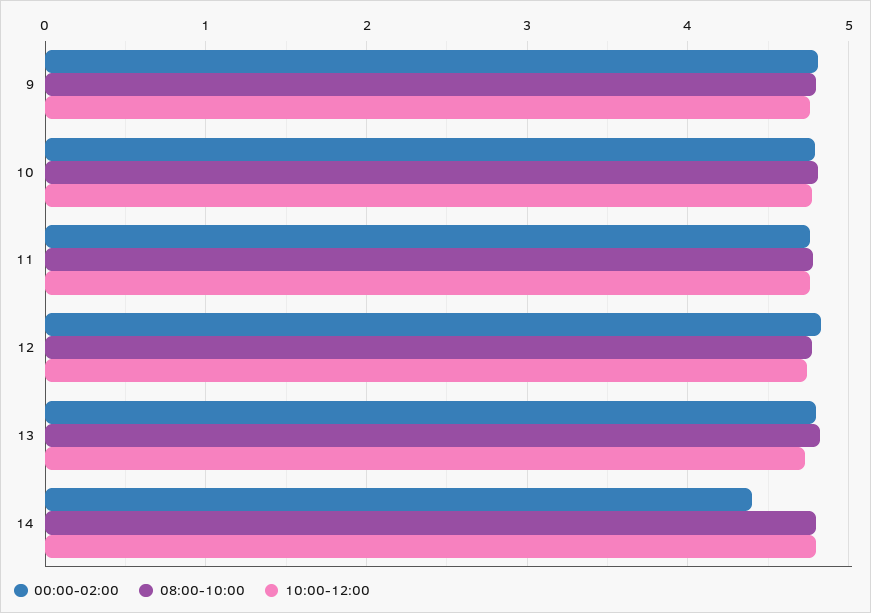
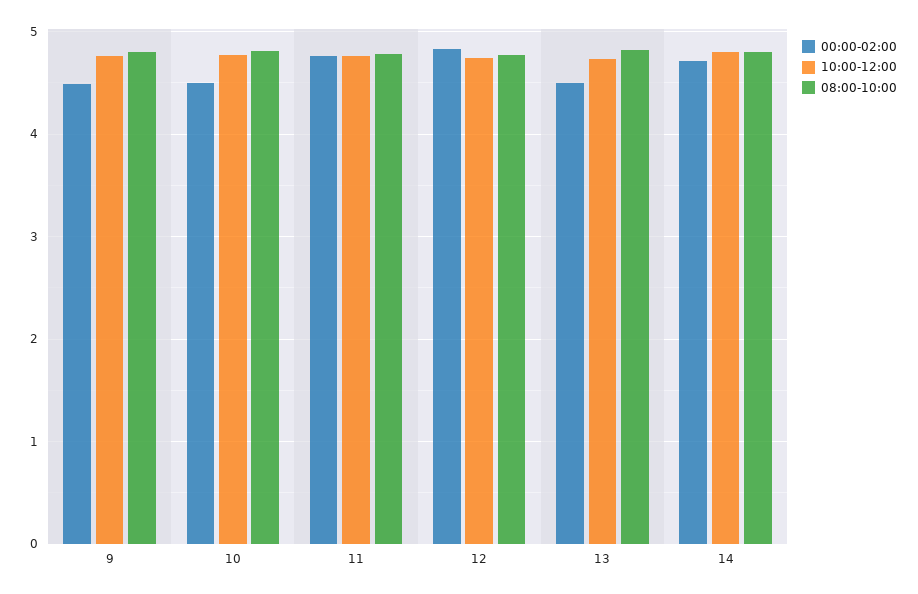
00:00-02:00, 9: 4.8 -> 4.5
00:00-02:00, 10: 4.8 -> 4.5
00:00-02:00, 13: 4.8 -> 4.5
00:00-02:00, 14: 4.4 -> 4.7

